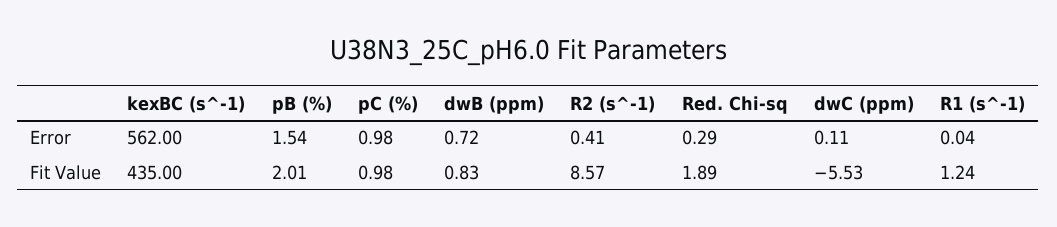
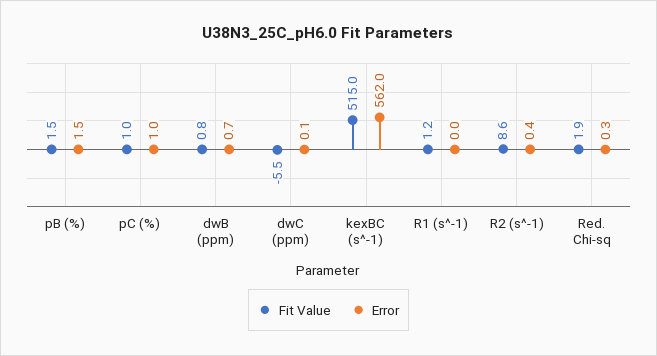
Fit Value, kexBC (s^-1): 435 -> 515
Fit Value, pB (%): 2.01 -> 1.5

